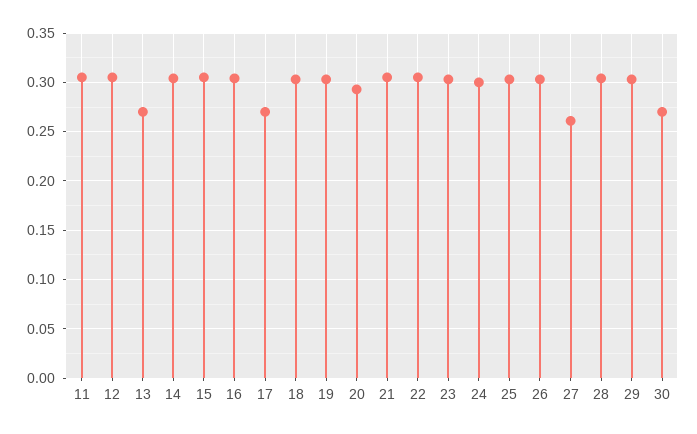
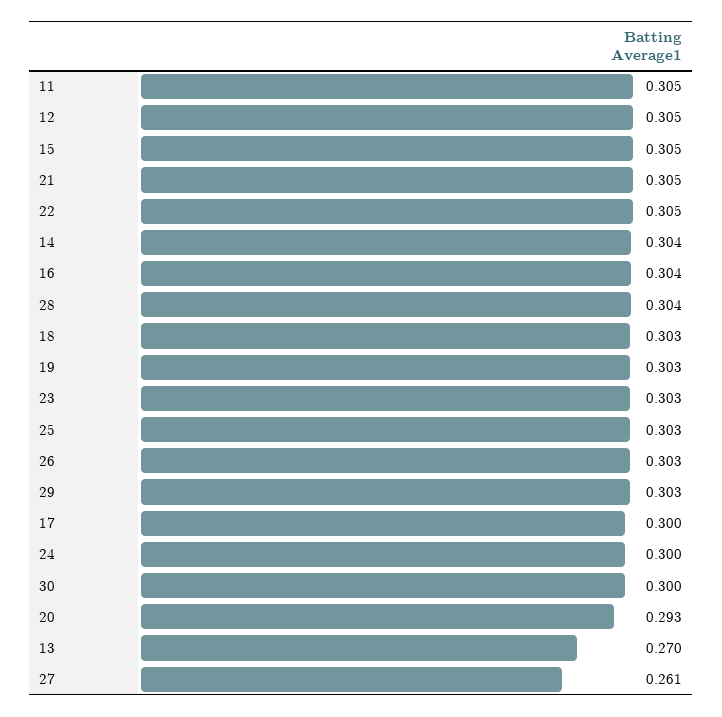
17: 0.27 -> 0.3
30: 0.27 -> 0.3

